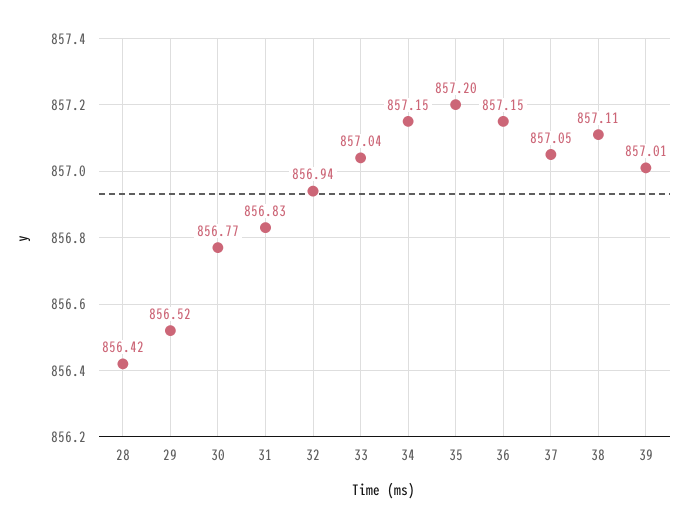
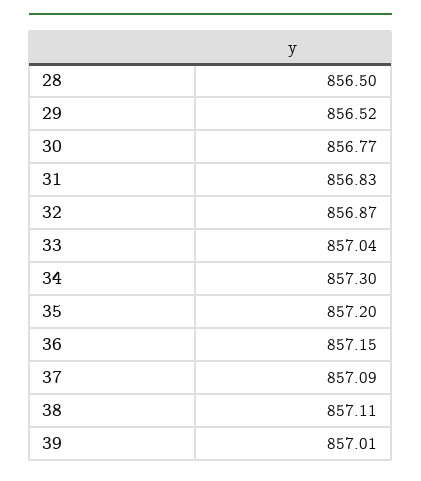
28: 856.42 -> 856.5
32: 856.94 -> 856.87
34: 857.15 -> 857.3
37: 857.05 -> 857.09

